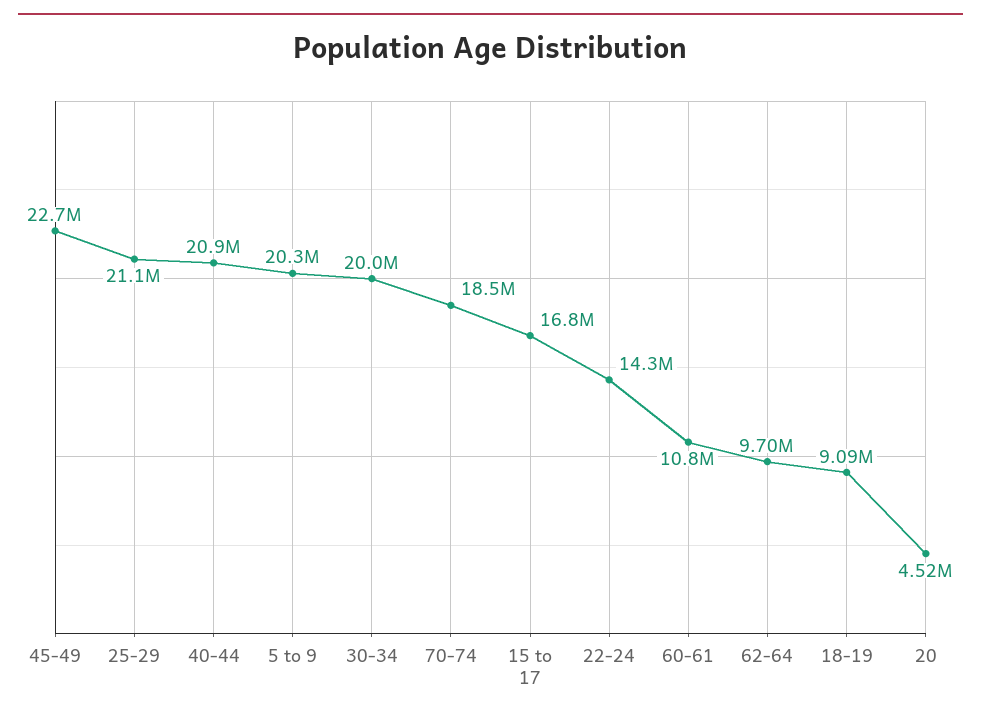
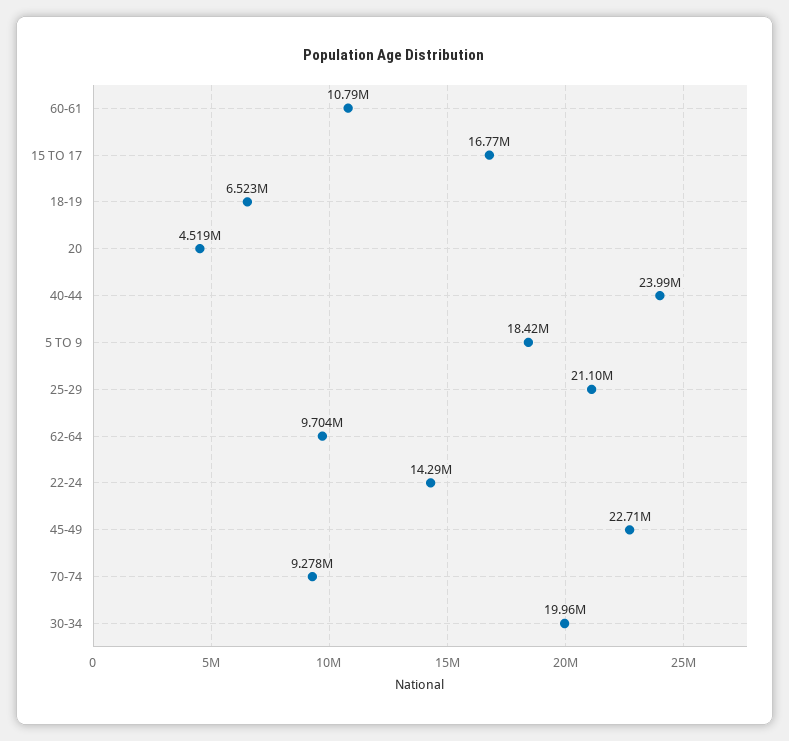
40-44: 20900000 -> 23990000
5 to 9: 20300000 -> 18420000
70-74: 18500000 -> 9278000
18-19: 9090000 -> 6523000

